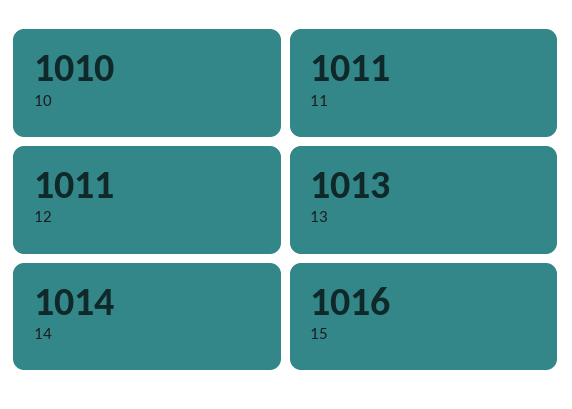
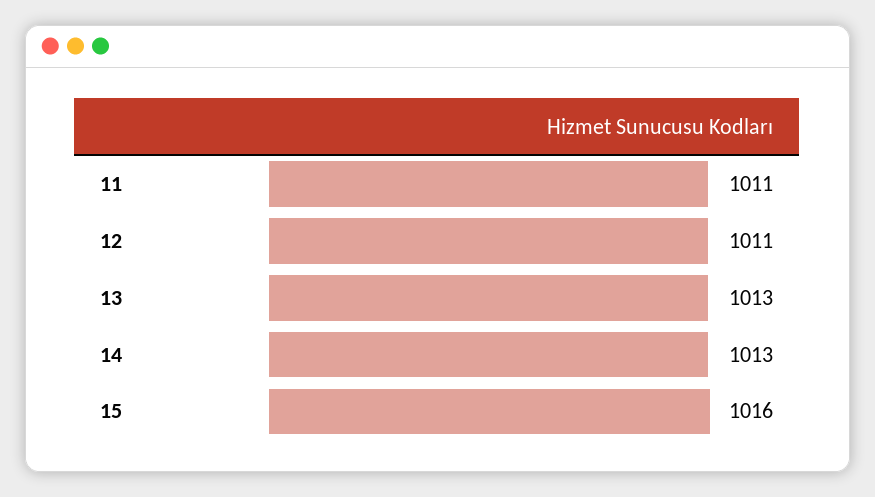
10: 1010 -> none
14: 1014 -> 1013

